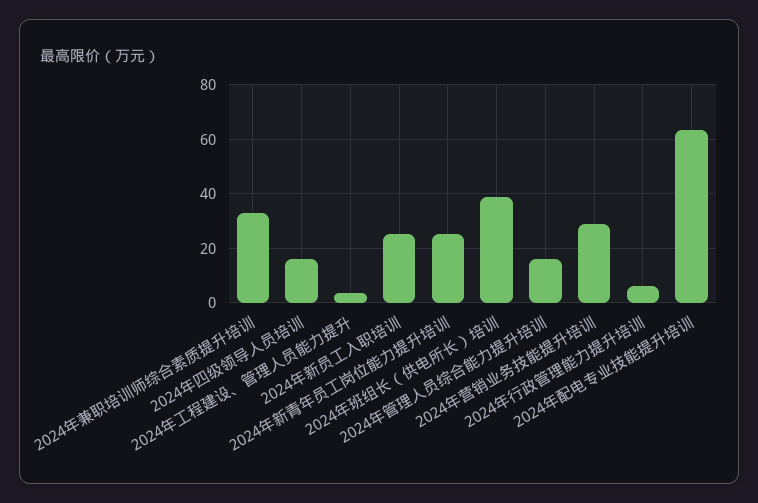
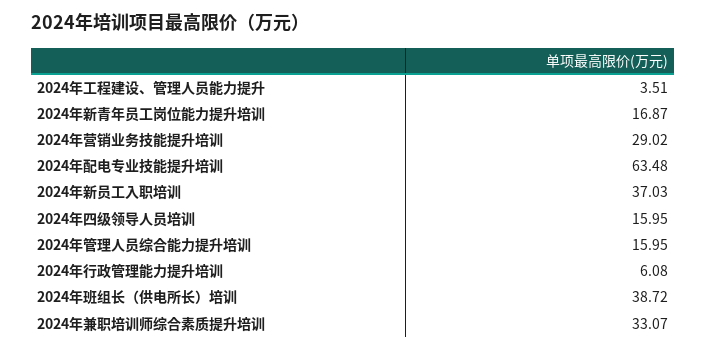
2024年新员工入职培训: 25 -> 37.03
2024年新青年员工岗位能力提升培训: 25 -> 16.87

